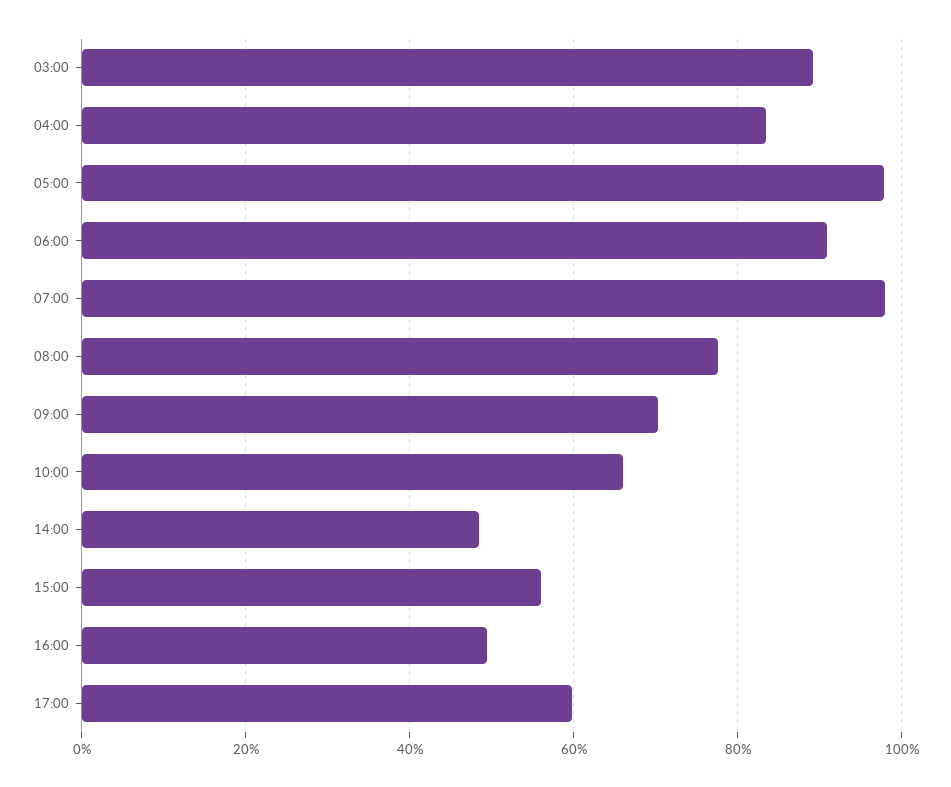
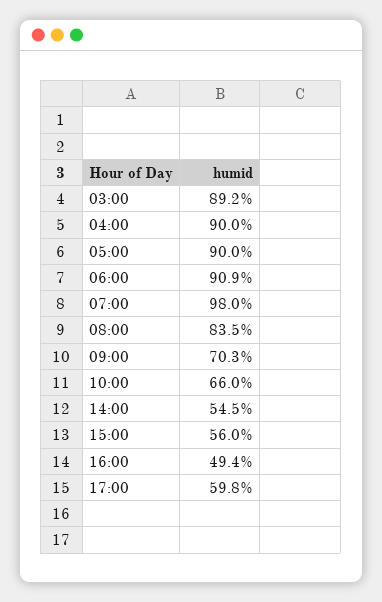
04:00: 84 -> 90
05:00: 98 -> 90
08:00: 78 -> 83.5
14:00: 48 -> 54.5

